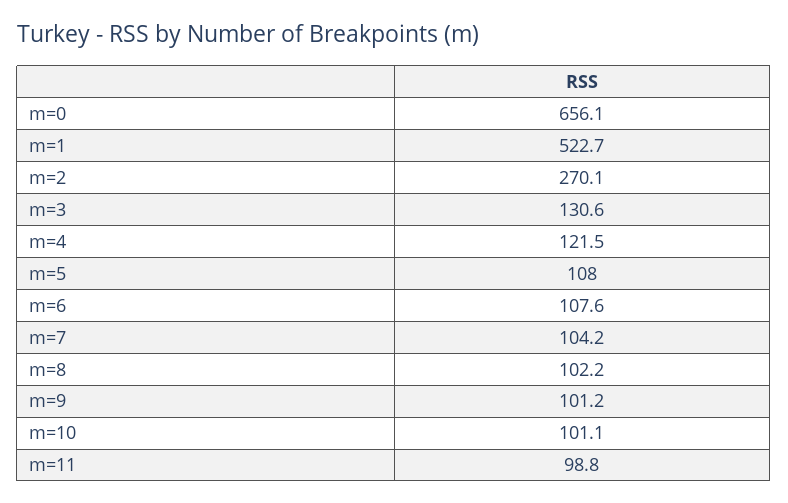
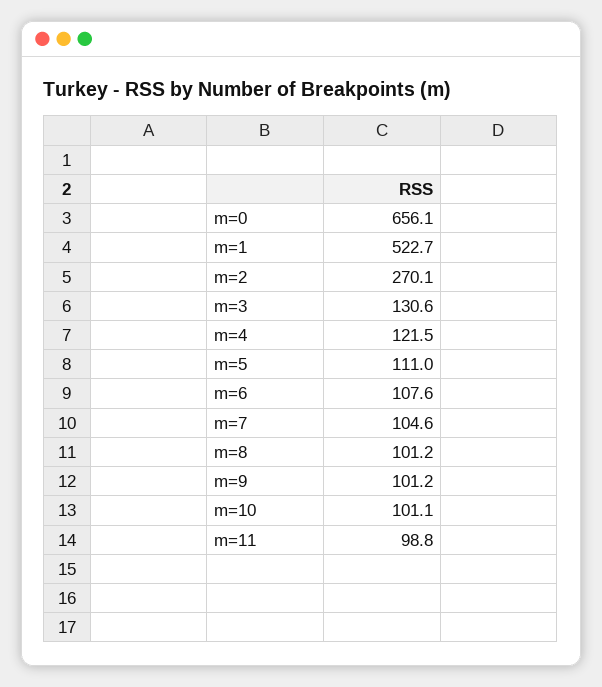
m=5: 108 -> 111
m=7: 104.2 -> 104.6
m=8: 102.2 -> 101.2

